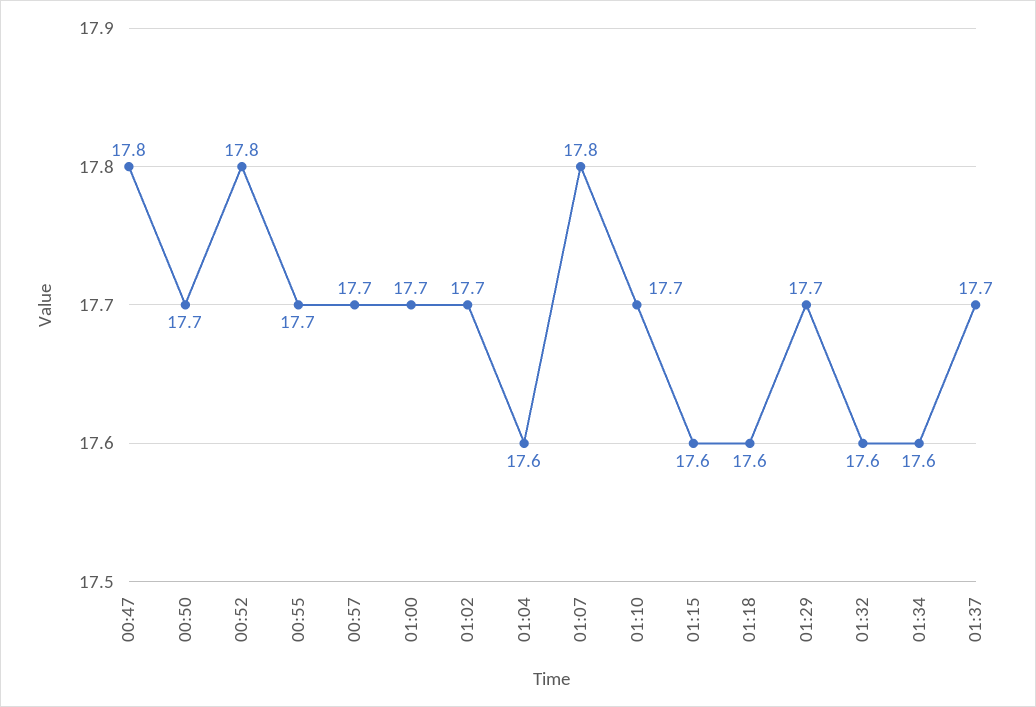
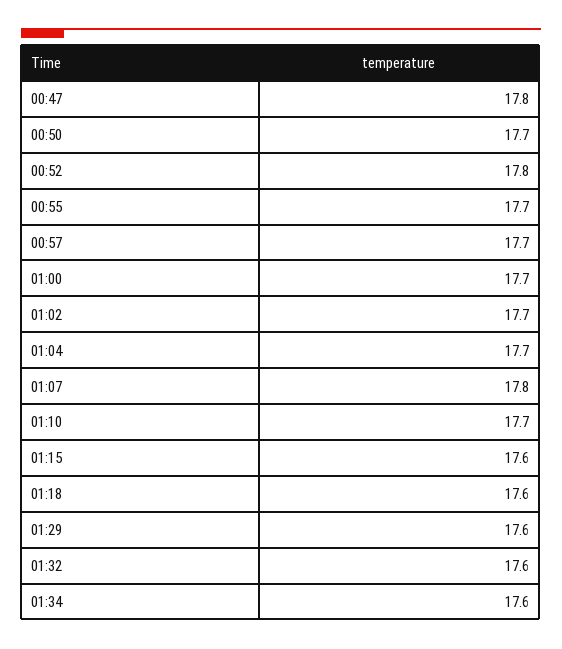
01:04: 17.6 -> 17.7
01:29: 17.7 -> 17.6
01:37: 17.7 -> none

